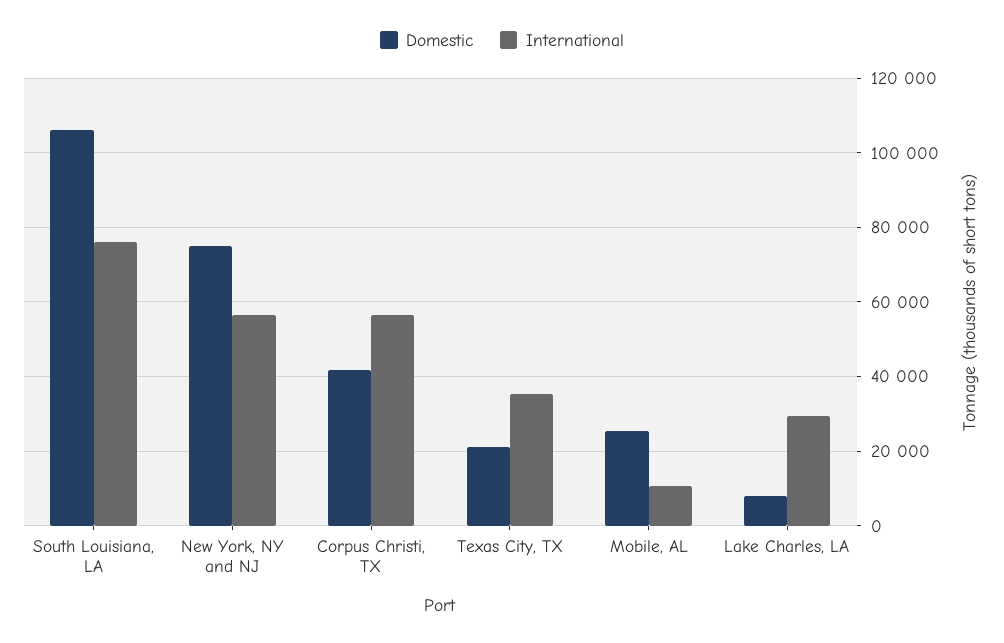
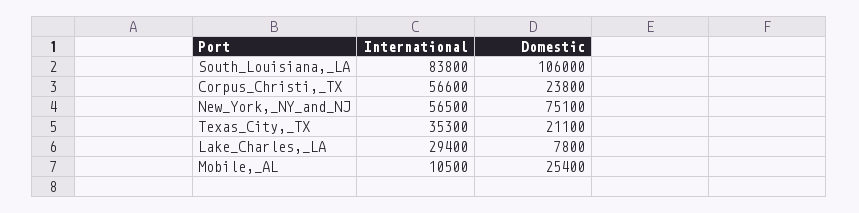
International, South Louisiana, LA: 76000 -> 83800
Domestic, Corpus Christi, TX: 42000 -> 23800

